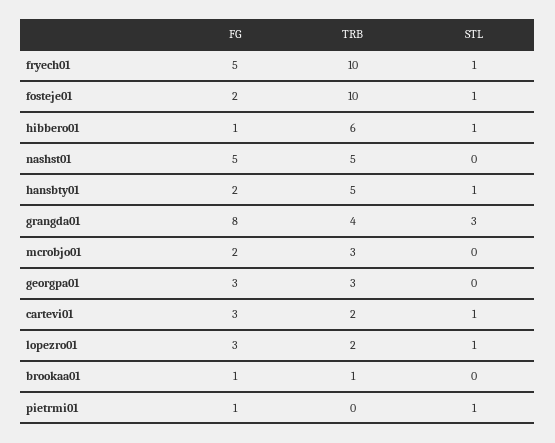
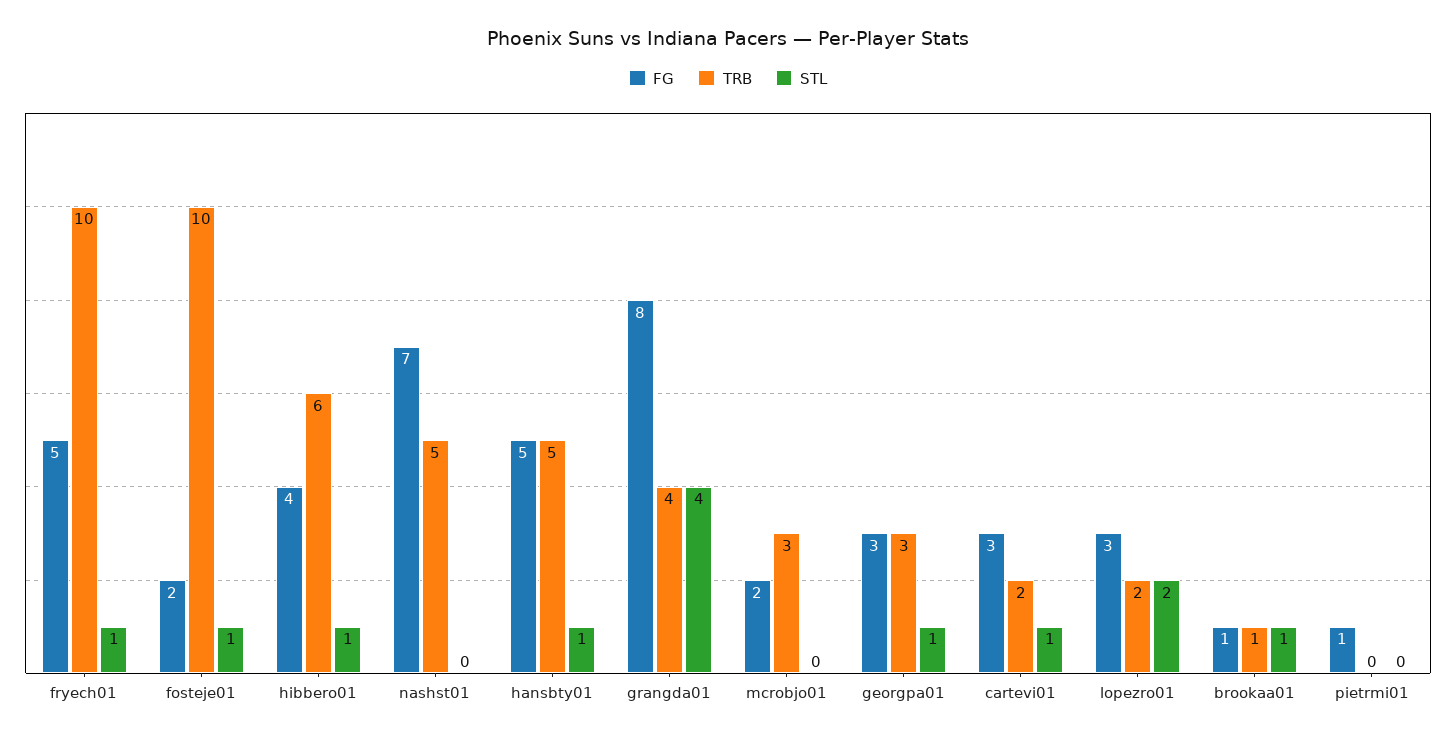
FG, hibbero01: 1 -> 4
FG, nashst01: 5 -> 7
FG, hansbty01: 2 -> 5
STL, grangda01: 3 -> 4
STL, georgpa01: 0 -> 1
STL, lopezro01: 1 -> 2
STL, brookaa01: 0 -> 1
STL, pietrmi01: 1 -> 0

